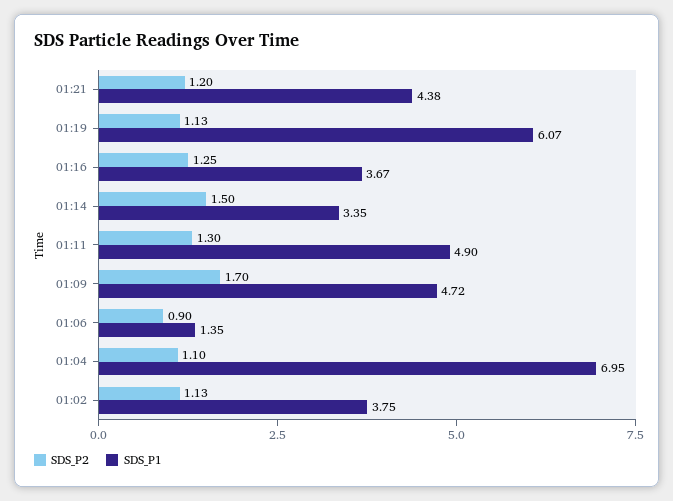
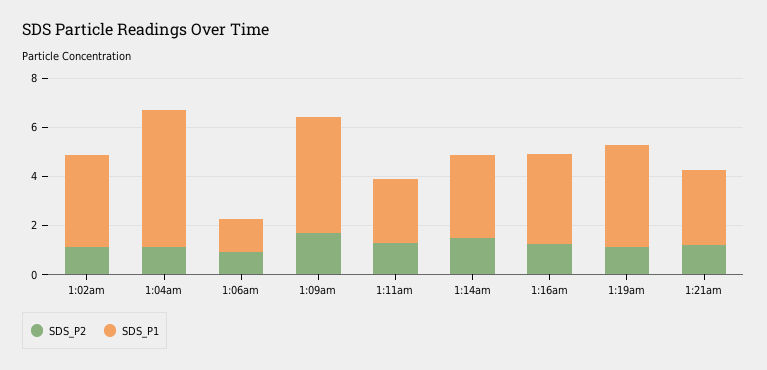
SDS_P1, 01:21: 4.38 -> 3
SDS_P1, 01:19: 6.07 -> 4
SDS_P1, 01:11: 4.9 -> 2.5
SDS_P1, 01:04: 6.95 -> 5.5

